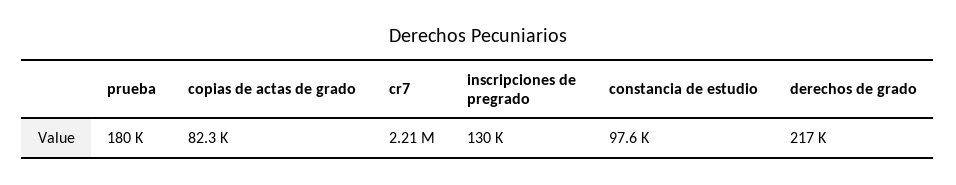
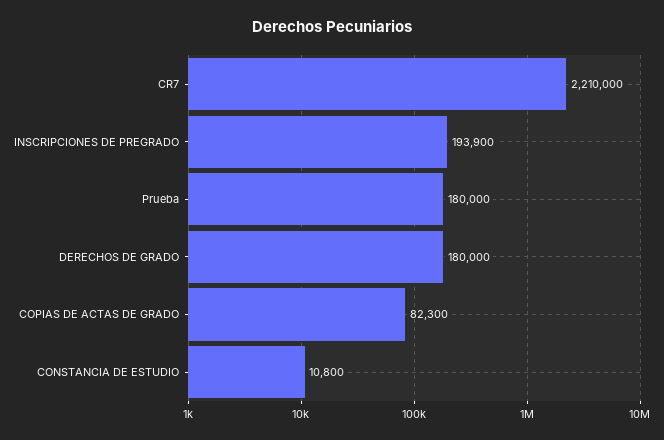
inscripciones de pregrado: 130000 -> 193900
constancia de estudio: 97600 -> 10800
derechos de grado: 217000 -> 180000

